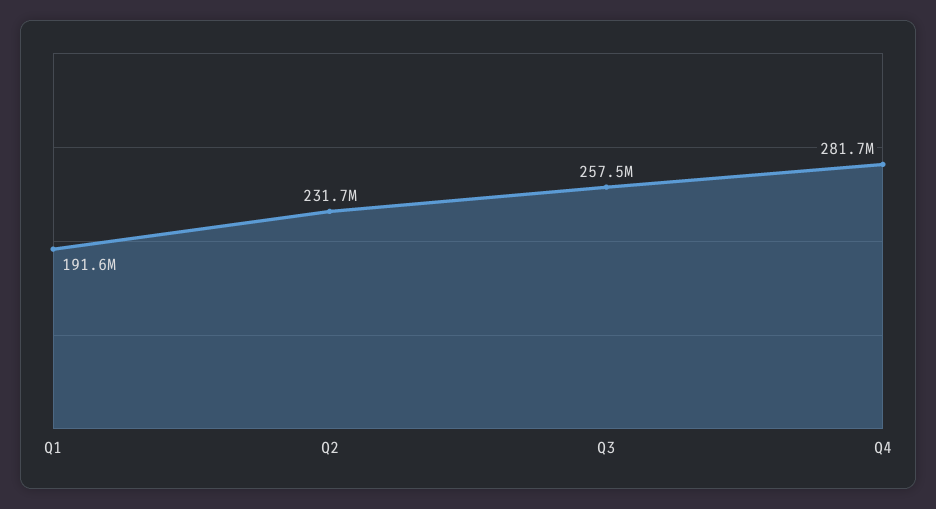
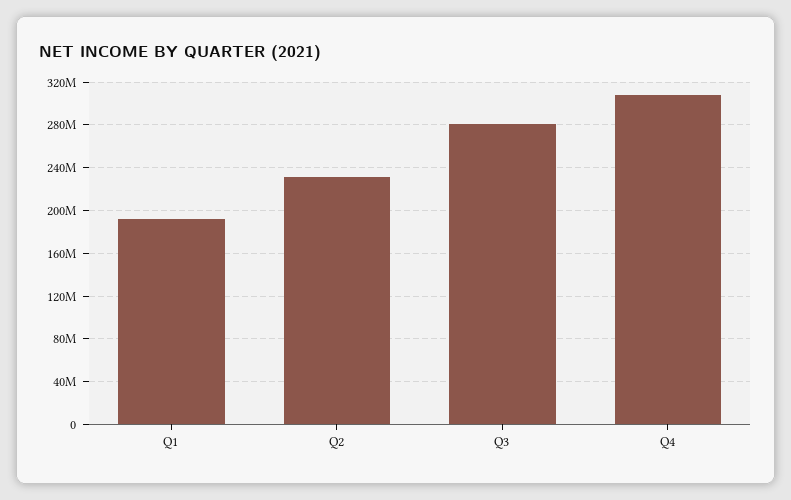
Q3: 257500000 -> 280000000
Q4: 281700000 -> 310000000

